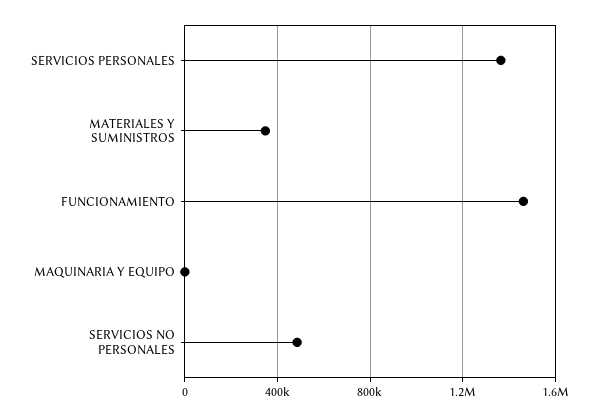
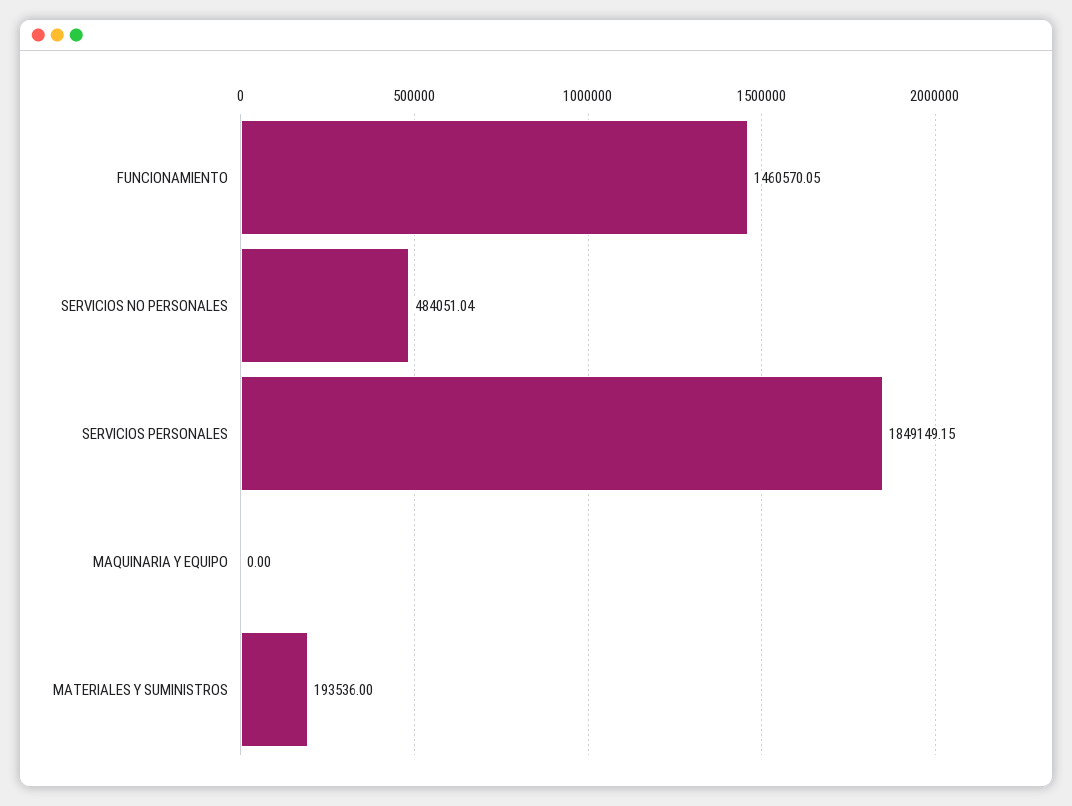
SERVICIOS PERSONALES: 1350000 -> 1849149.15
MATERIALES Y SUMINISTROS: 350000 -> 193536

